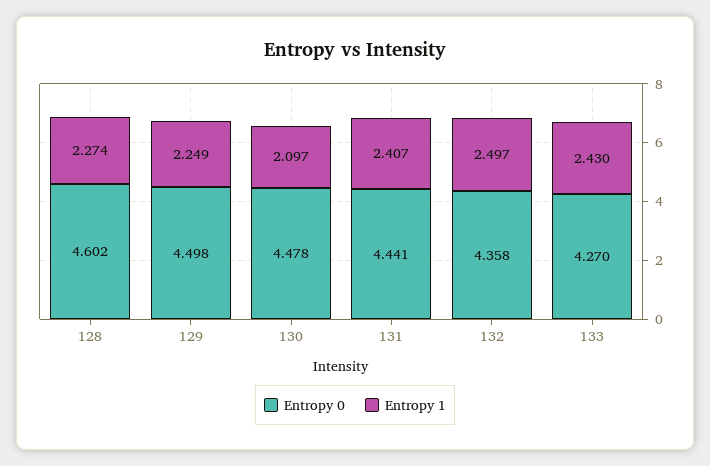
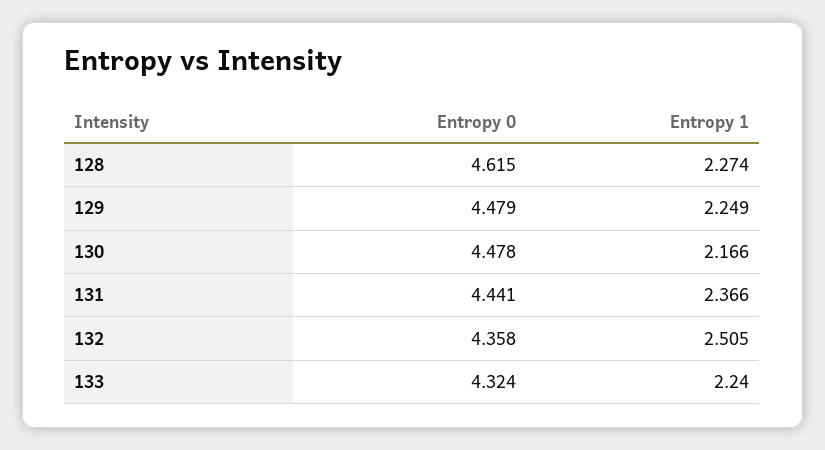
Entropy 0, 128: 4.602 -> 4.615
Entropy 0, 129: 4.498 -> 4.479
Entropy 1, 130: 2.097 -> 2.166
Entropy 1, 131: 2.407 -> 2.366
Entropy 1, 132: 2.497 -> 2.505
Entropy 0, 133: 4.27 -> 4.324
Entropy 1, 133: 2.43 -> 2.24

